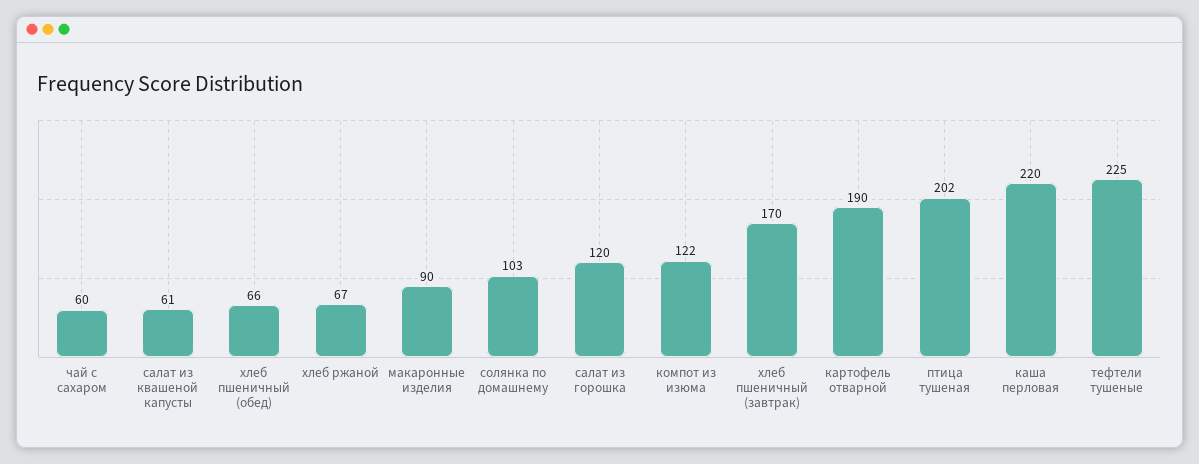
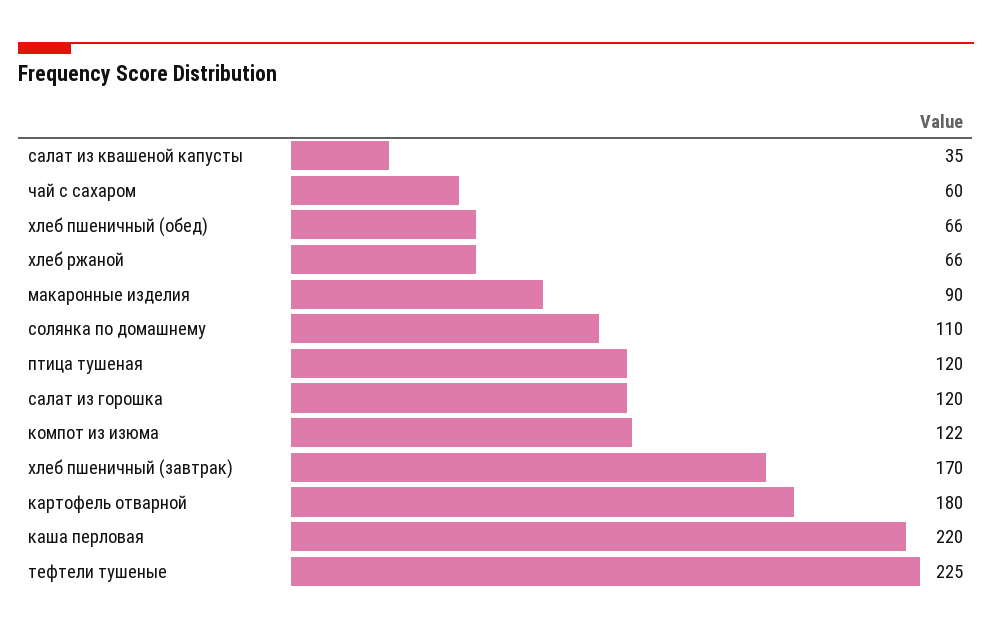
салат из квашеной капусты: 61 -> 35
хлеб ржаной: 67 -> 66
солянка по домашнему: 103 -> 110
картофель отварной: 190 -> 180
птица тушеная: 202 -> 120

